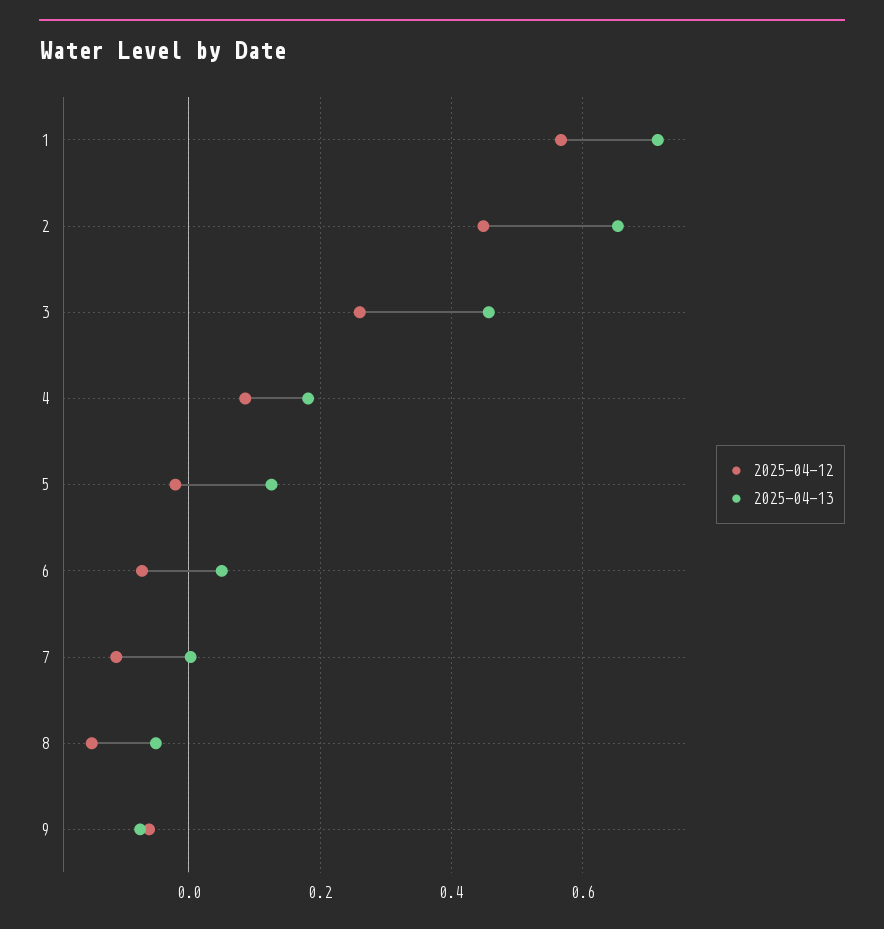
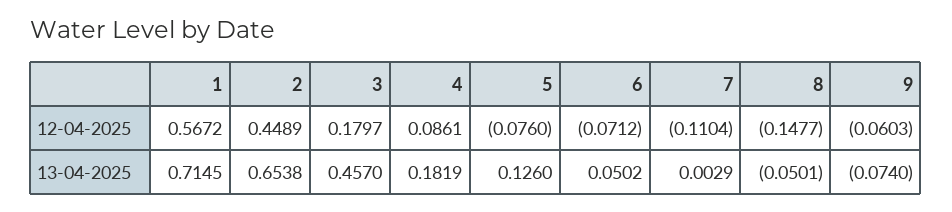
2025-04-12, 3: 0.26 -> 0.1797
2025-04-12, 5: -0.02 -> -0.076

